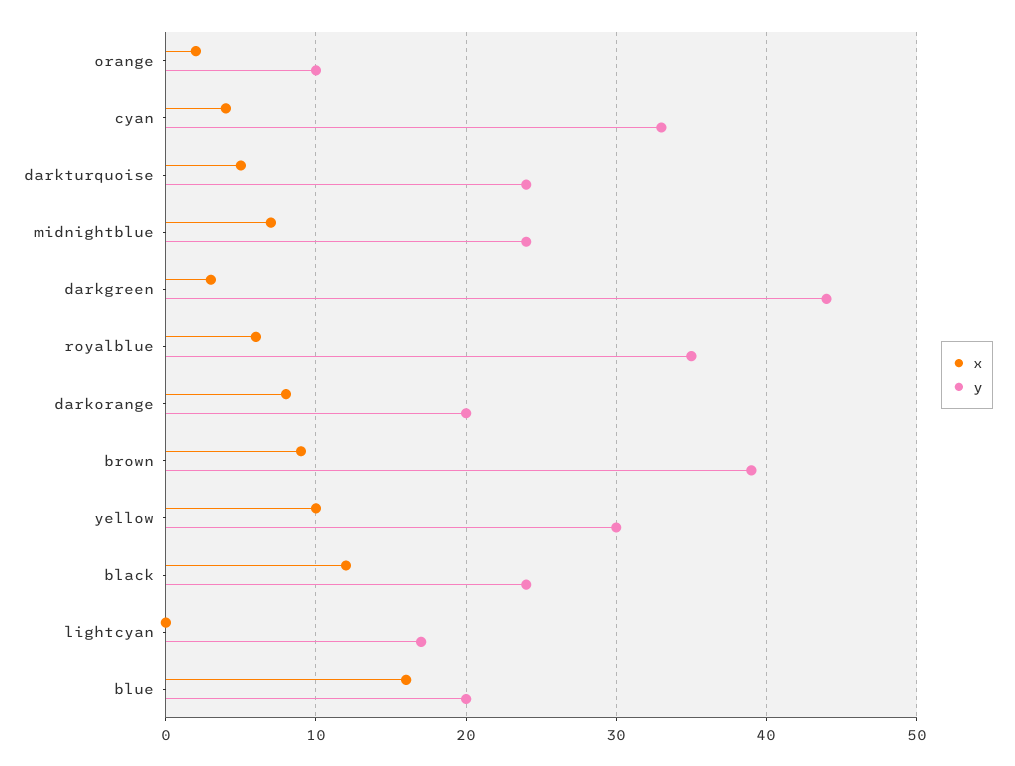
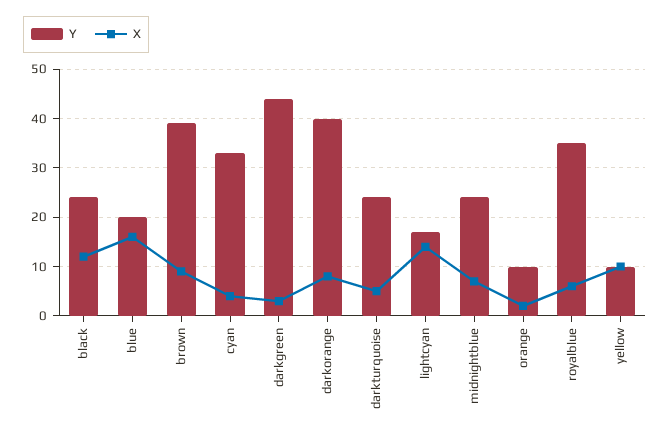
y, darkorange: 20 -> 40
y, yellow: 30 -> 10
x, lightcyan: 0 -> 15

